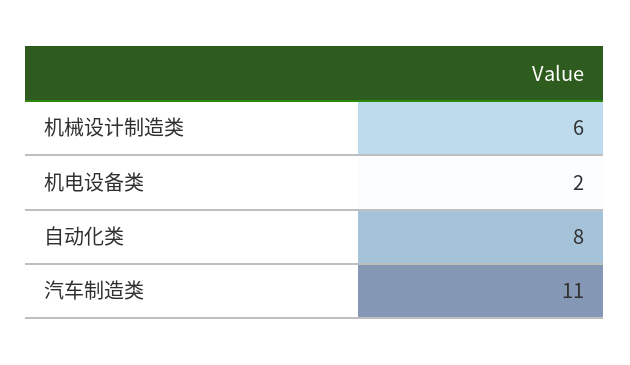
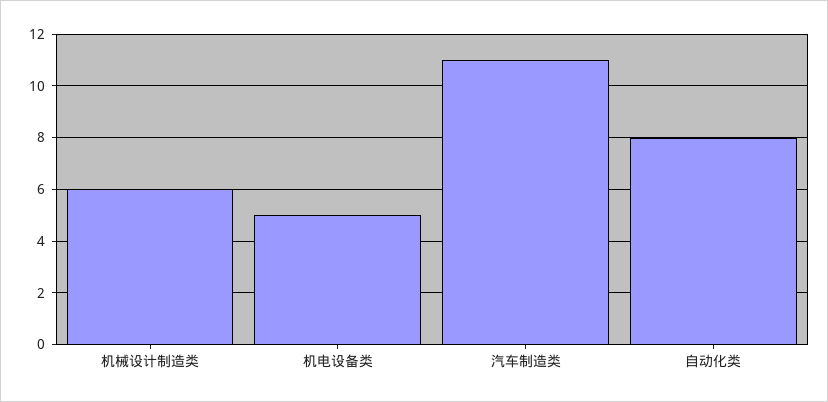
机电设备类: 2 -> 5

